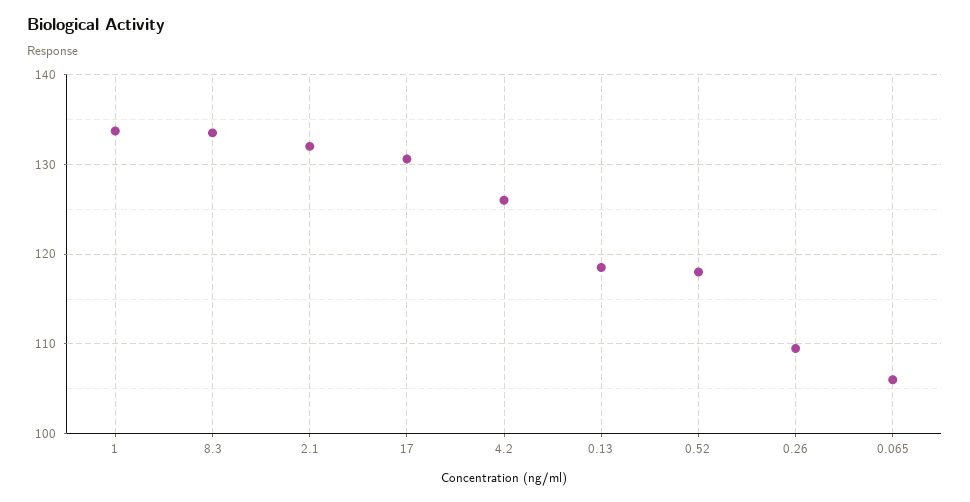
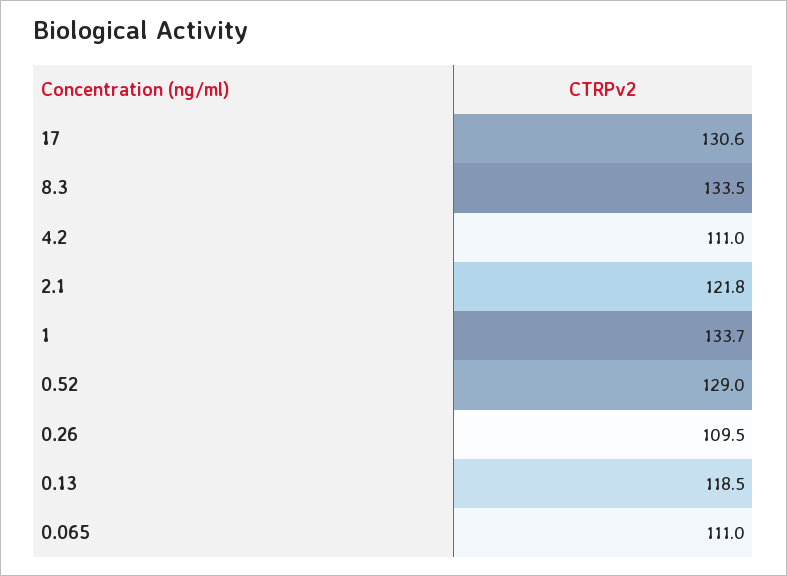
2.1: 132 -> 121.8
4.2: 126 -> 111
0.52: 118 -> 129
0.065: 106 -> 111

